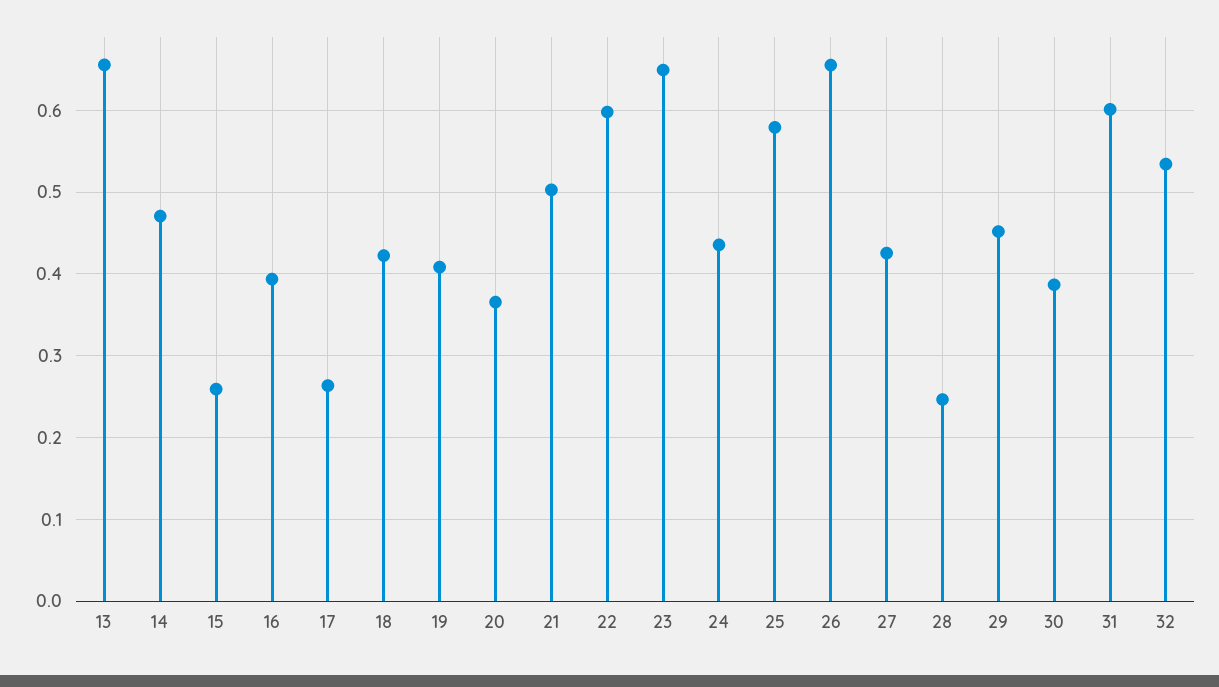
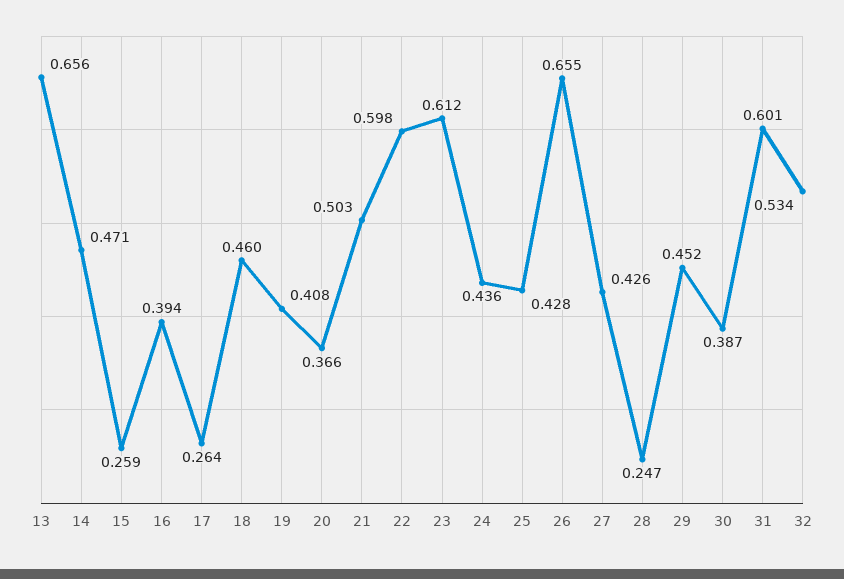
18: 0.42 -> 0.46
23: 0.65 -> 0.612
25: 0.58 -> 0.428

